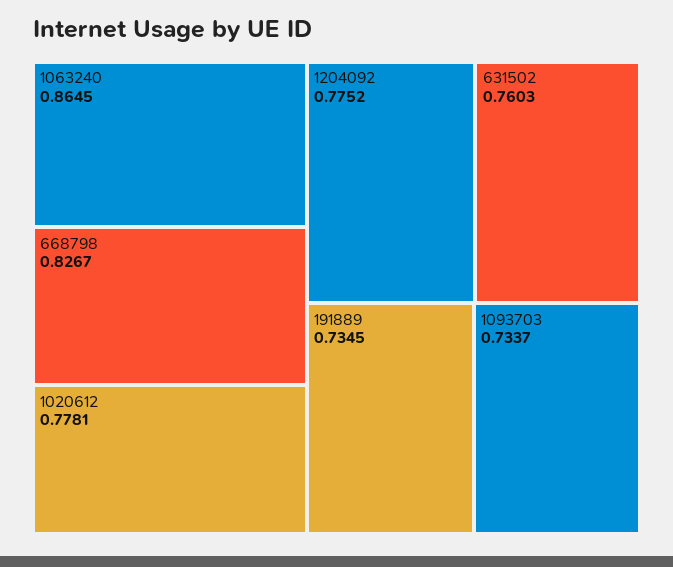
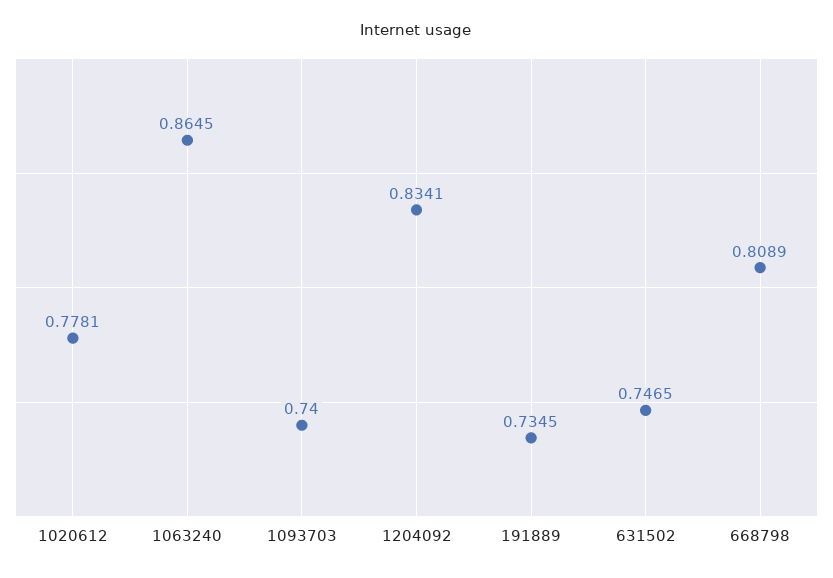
668798: 0.8267 -> 0.8089
1204092: 0.7752 -> 0.8341
631502: 0.7603 -> 0.7465
1093703: 0.7337 -> 0.74

